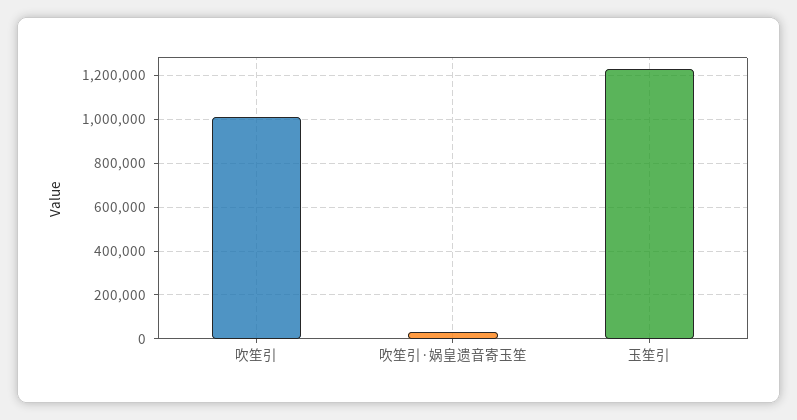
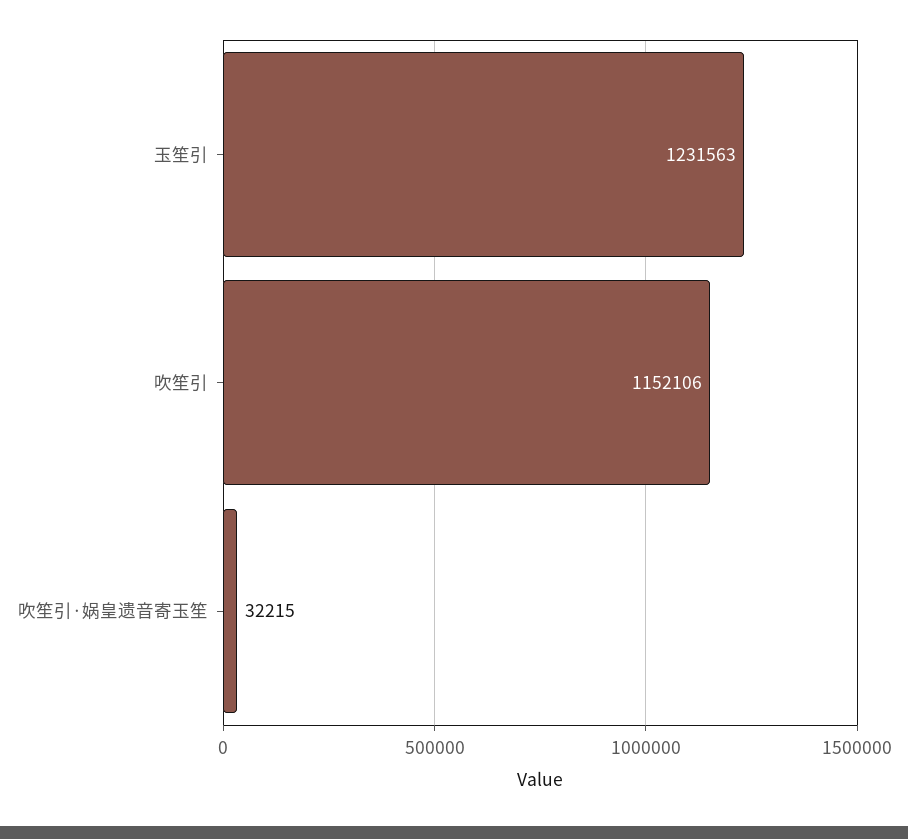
吹笙引: 1000000 -> 1152106

